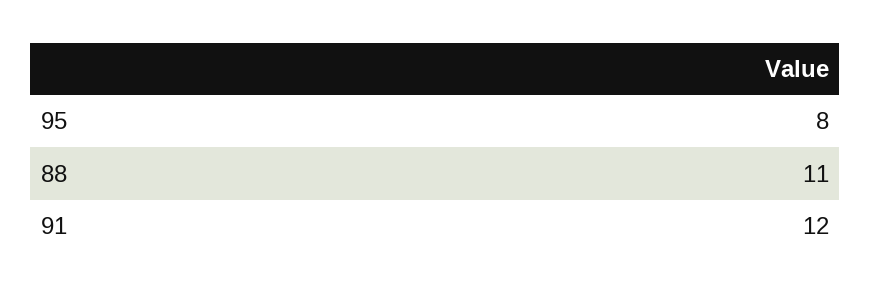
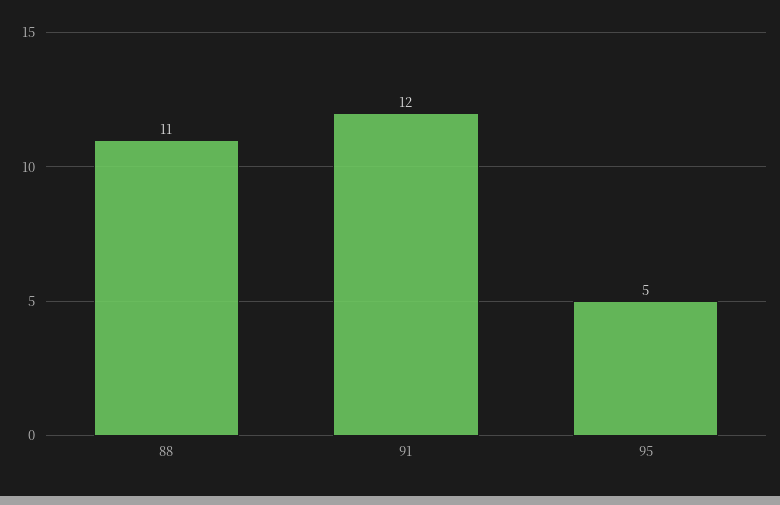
95: 8 -> 5

